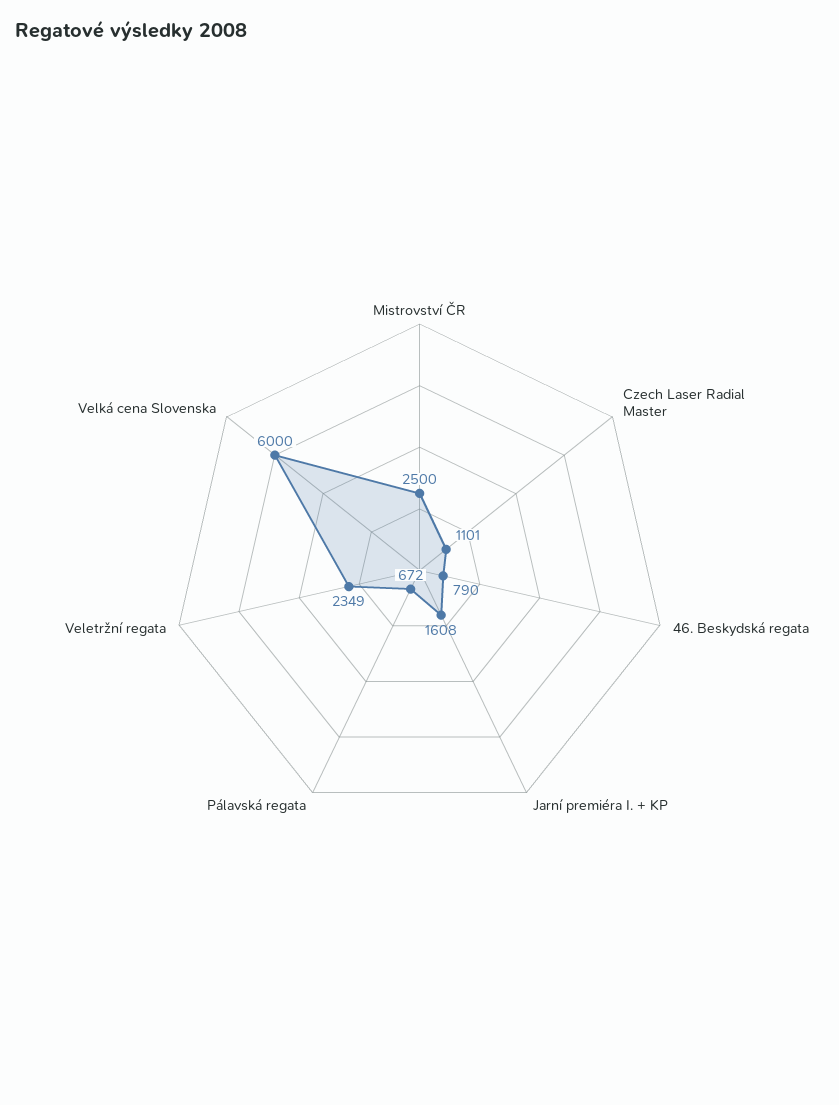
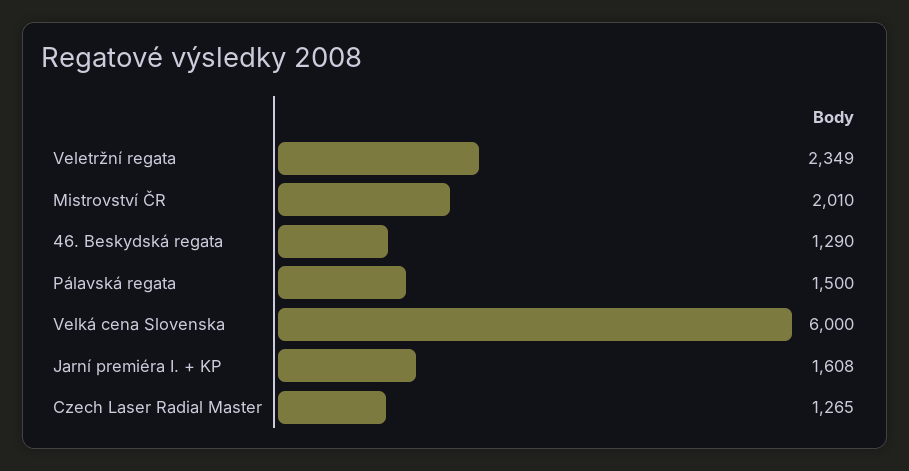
Mistrovství ČR: 2500 -> 2010
Czech Laser Radial Master: 1101 -> 1265
46. Beskydská regata: 790 -> 1290
Pálavská regata: 672 -> 1500

